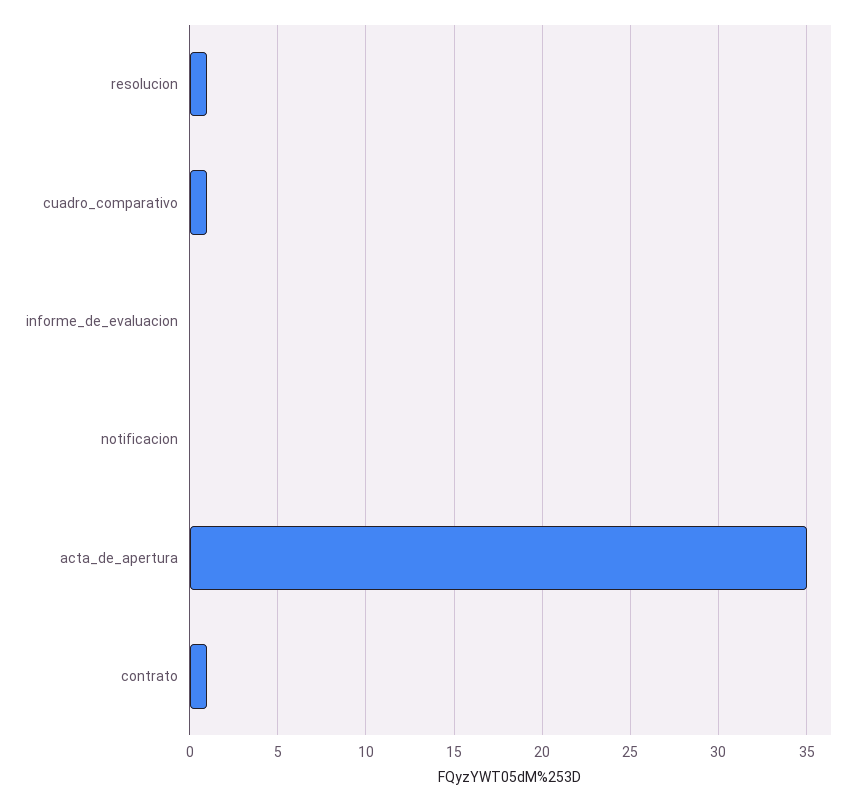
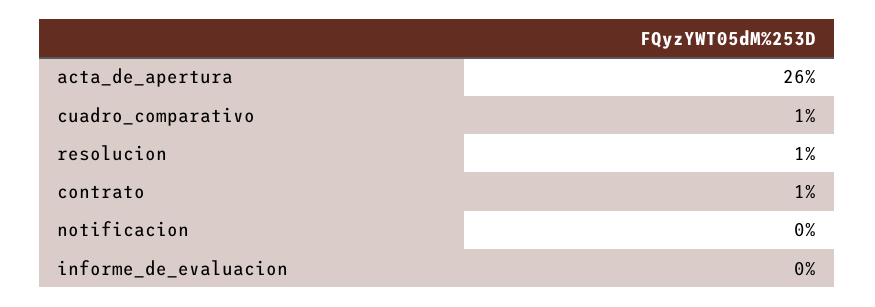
acta_de_apertura: 35 -> 26

